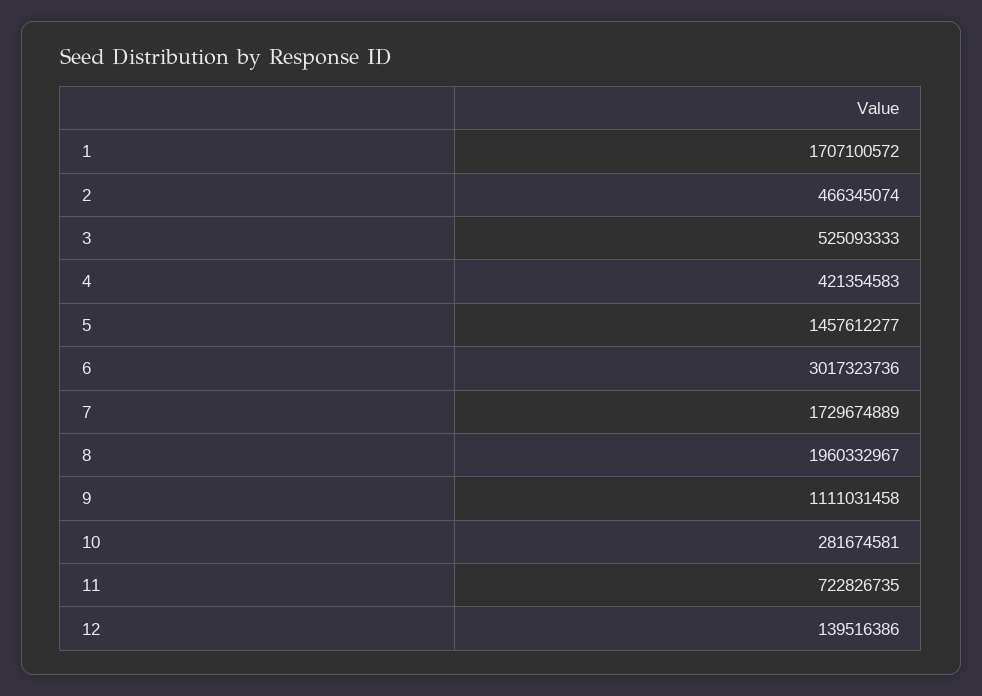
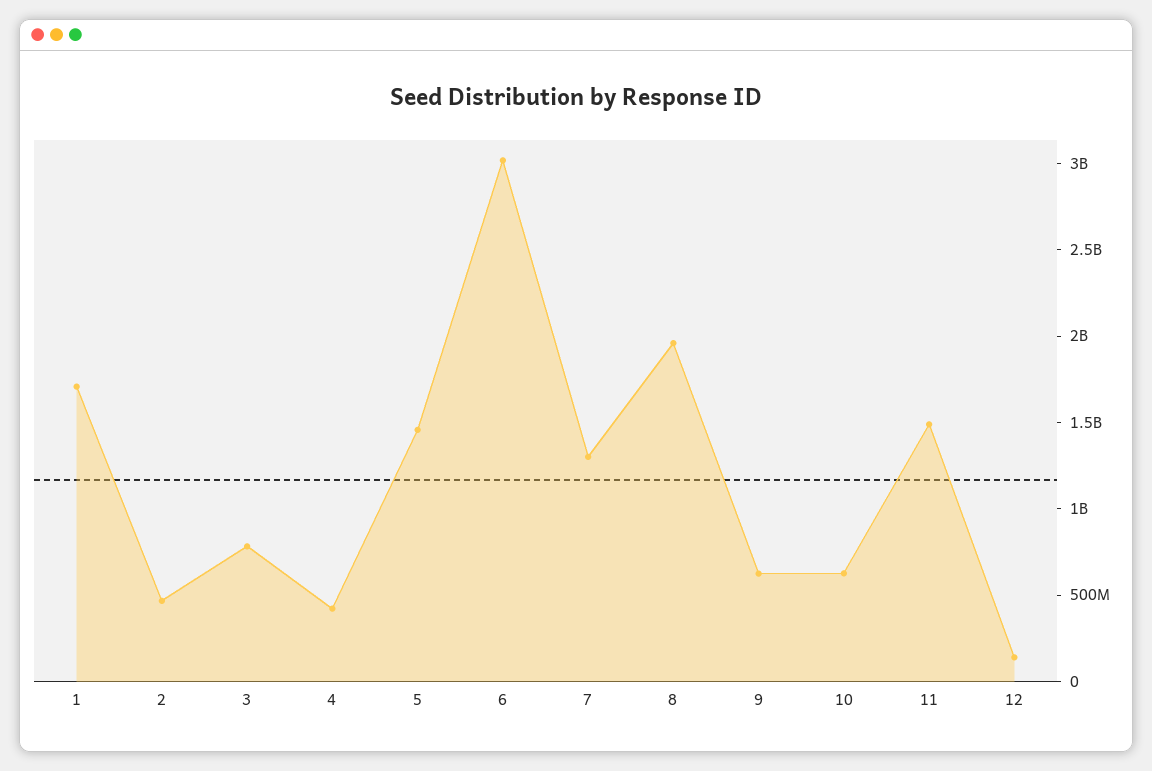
3: 525093333 -> 800000000
7: 1729674889 -> 1300000000
9: 1111031458 -> 600000000
10: 281674581 -> 600000000
11: 722826735 -> 1500000000

